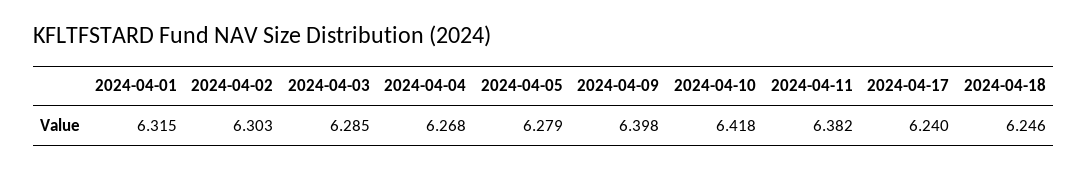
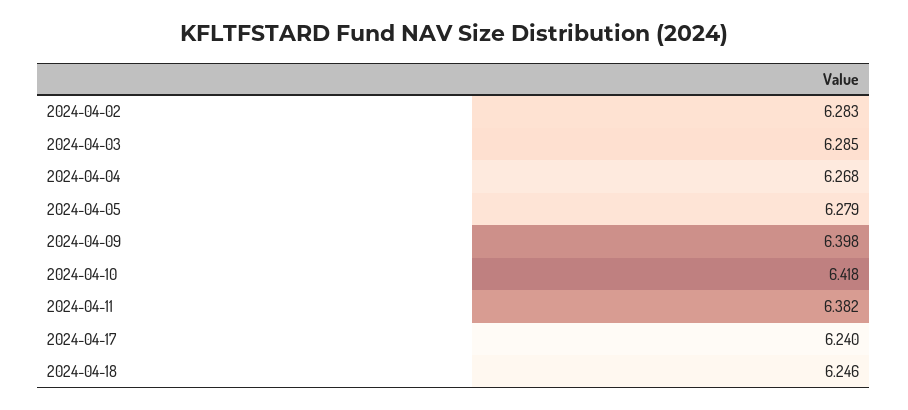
2024-04-01: 6.315 -> none
2024-04-02: 6.303 -> 6.283

